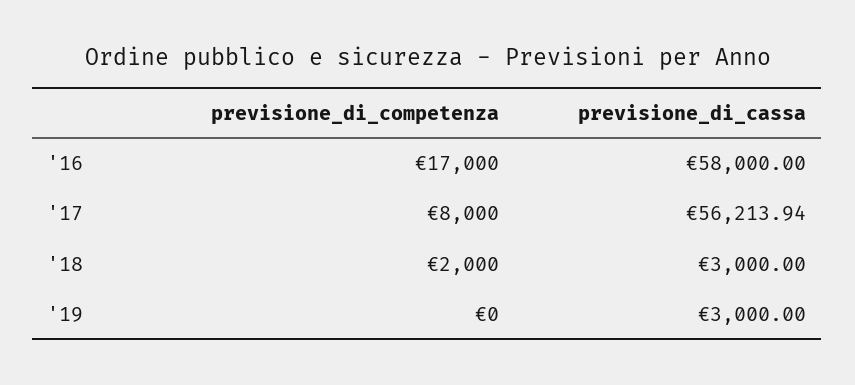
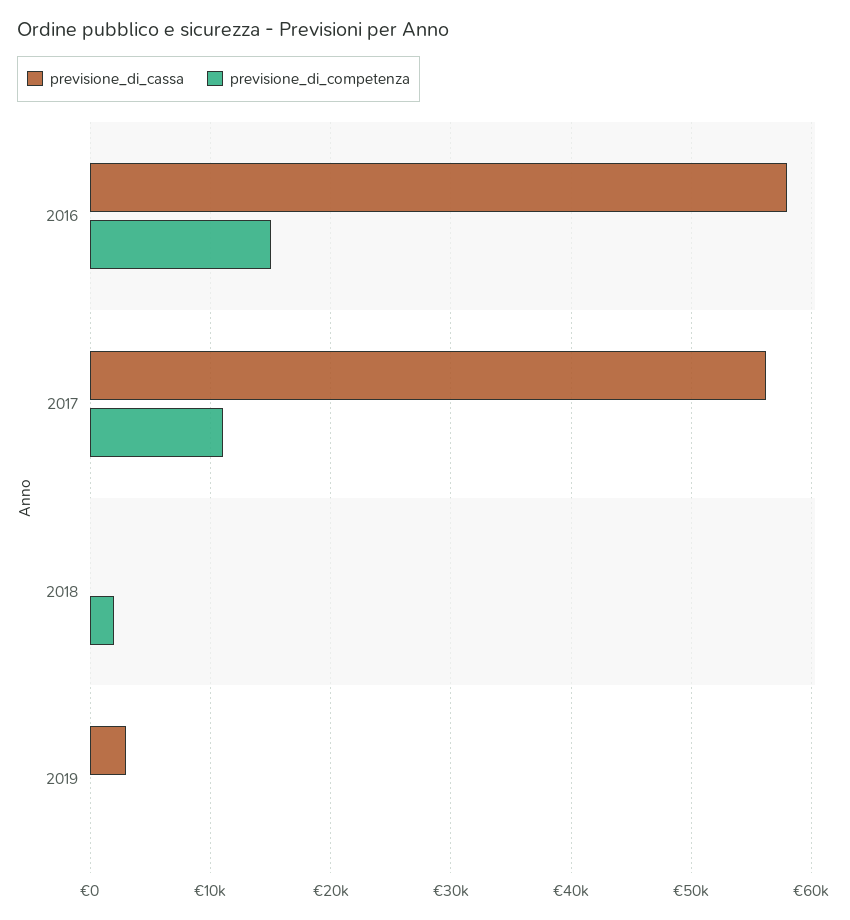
previsione_di_competenza, '16: 17000 -> 15000
previsione_di_competenza, '17: 8000 -> 11000
previsione_di_cassa, '18: 3000 -> 0

